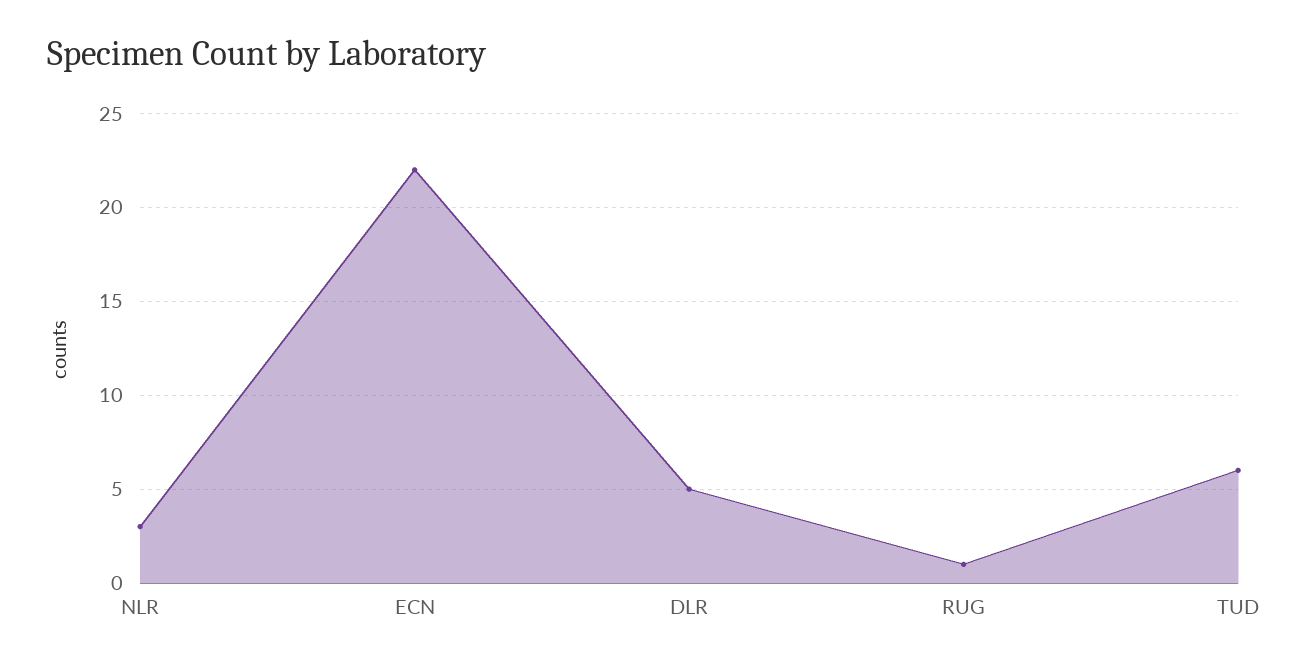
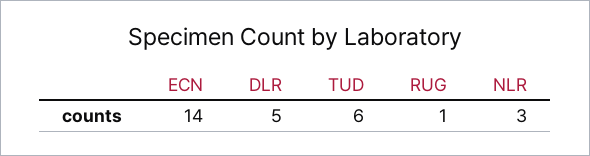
ECN: 22 -> 14

